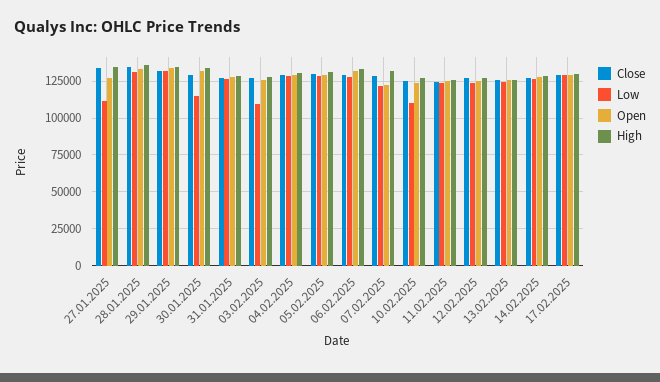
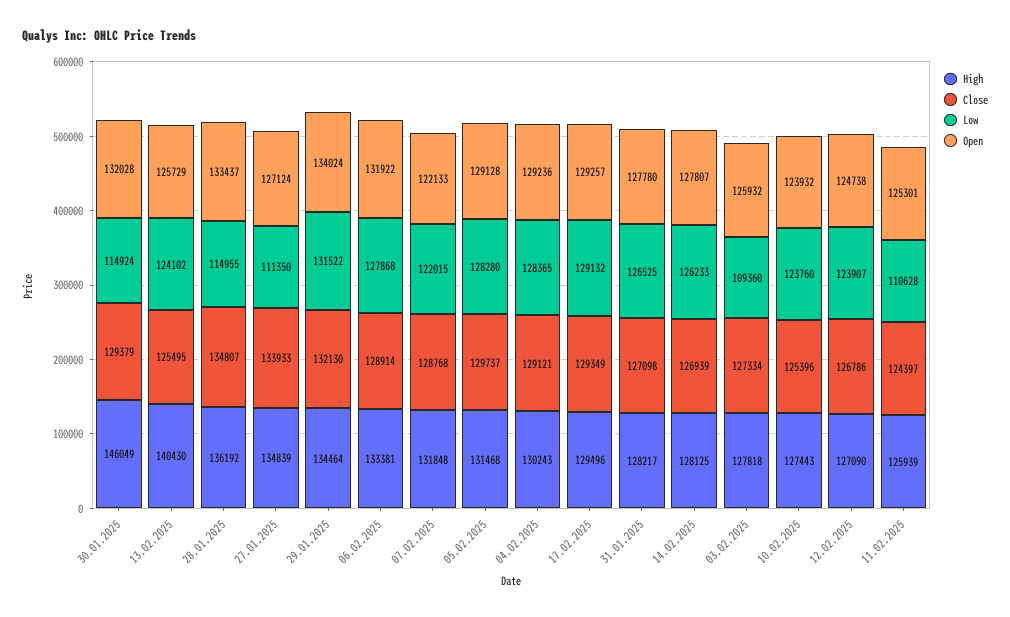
Low, 28.01.2025: 130000 -> 114955
High, 30.01.2025: 135000 -> 146049
Low, 10.02.2025: 110000 -> 123760
Low, 11.02.2025: 125000 -> 110628
High, 13.02.2025: 125000 -> 140430

